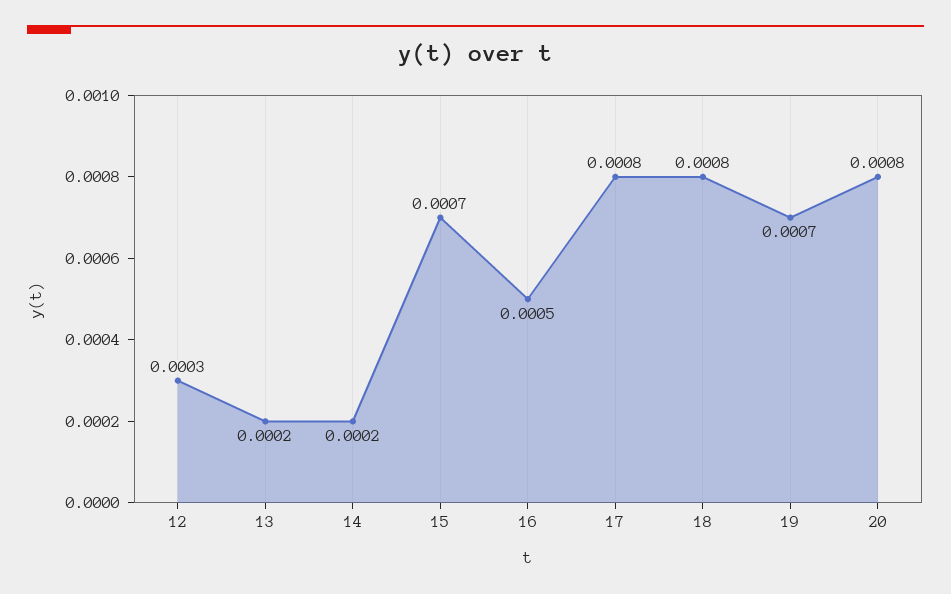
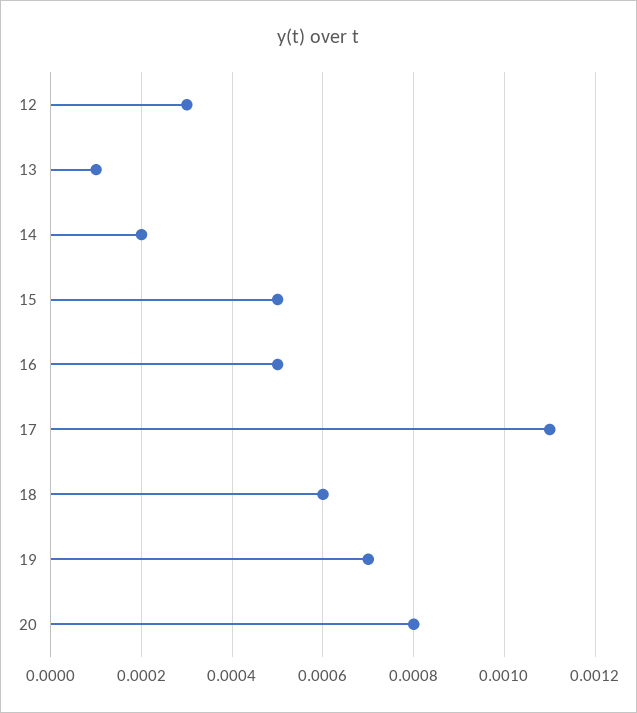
13: 0.0002 -> 0.0001
15: 0.0007 -> 0.0005
17: 0.0008 -> 0.0011
18: 0.0008 -> 0.0006

